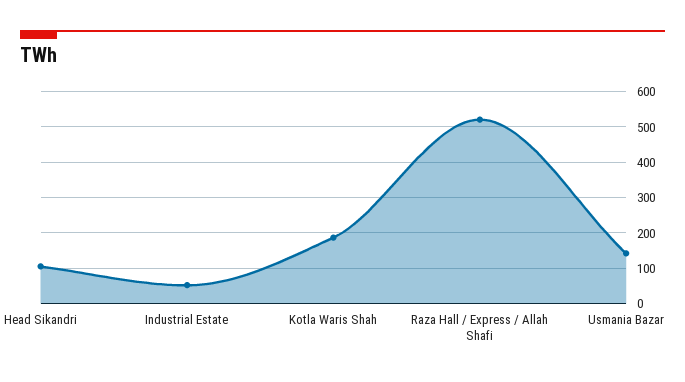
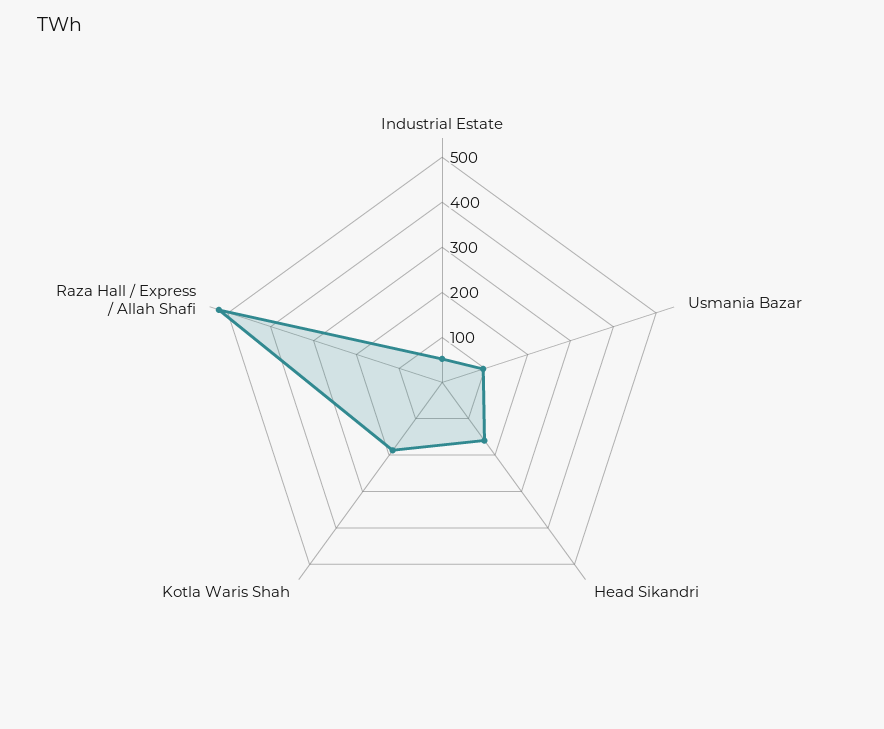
Head Sikandri: 100 -> 160
Usmania Bazar: 140 -> 100

